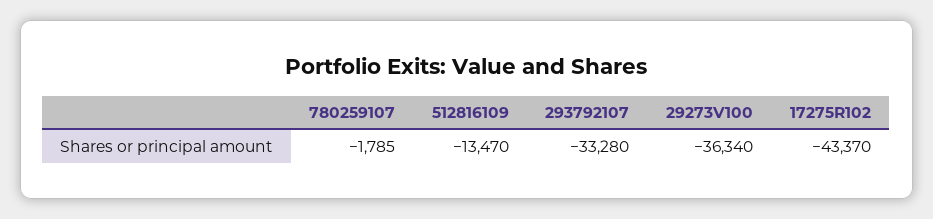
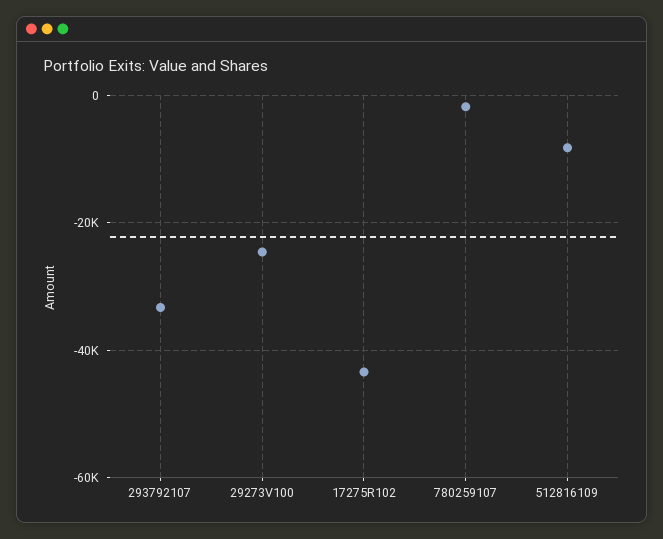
512816109: -13470 -> -8000
29273V100: -36340 -> -24000

